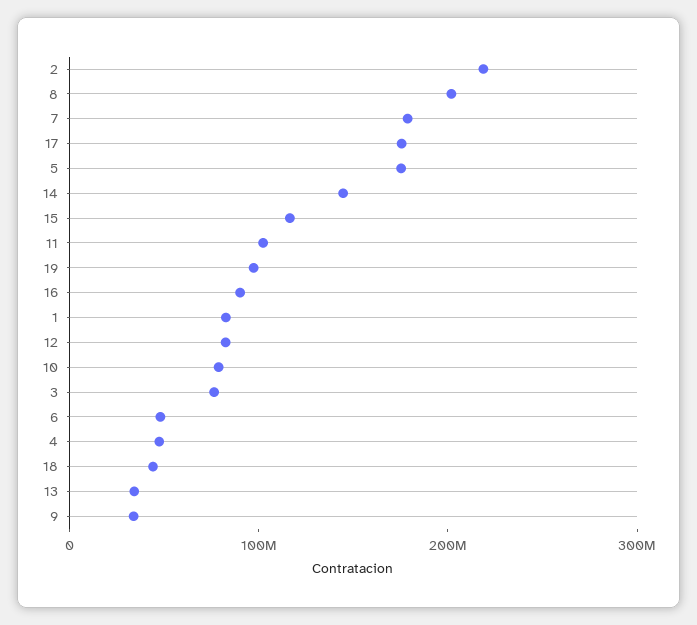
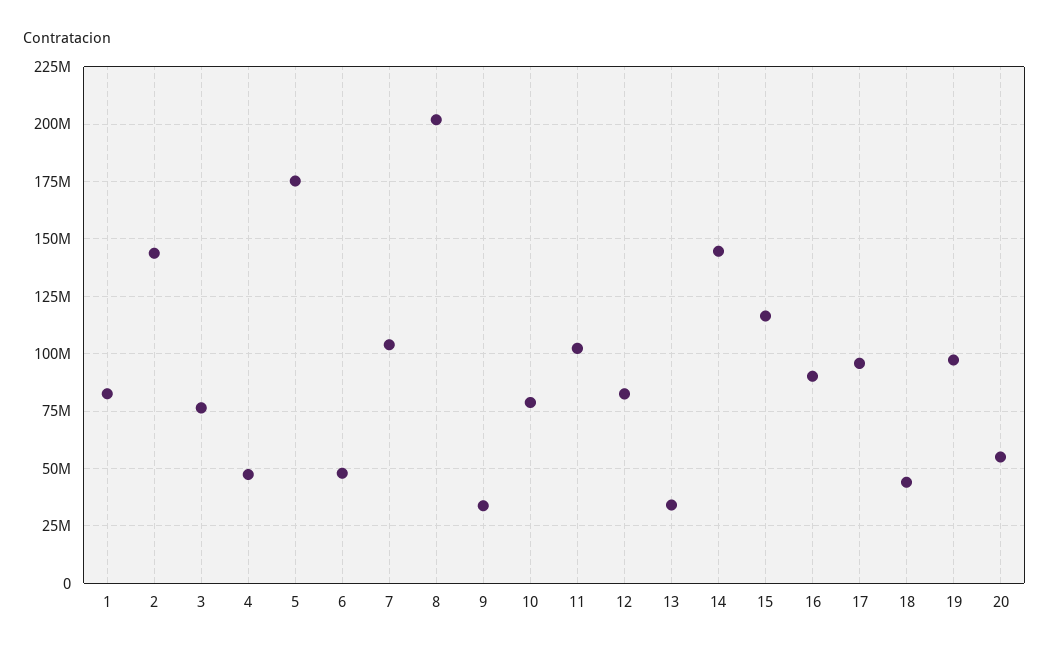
2: 220000000 -> 145000000
7: 180000000 -> 105000000
17: 180000000 -> 95000000
20: none -> 55000000

